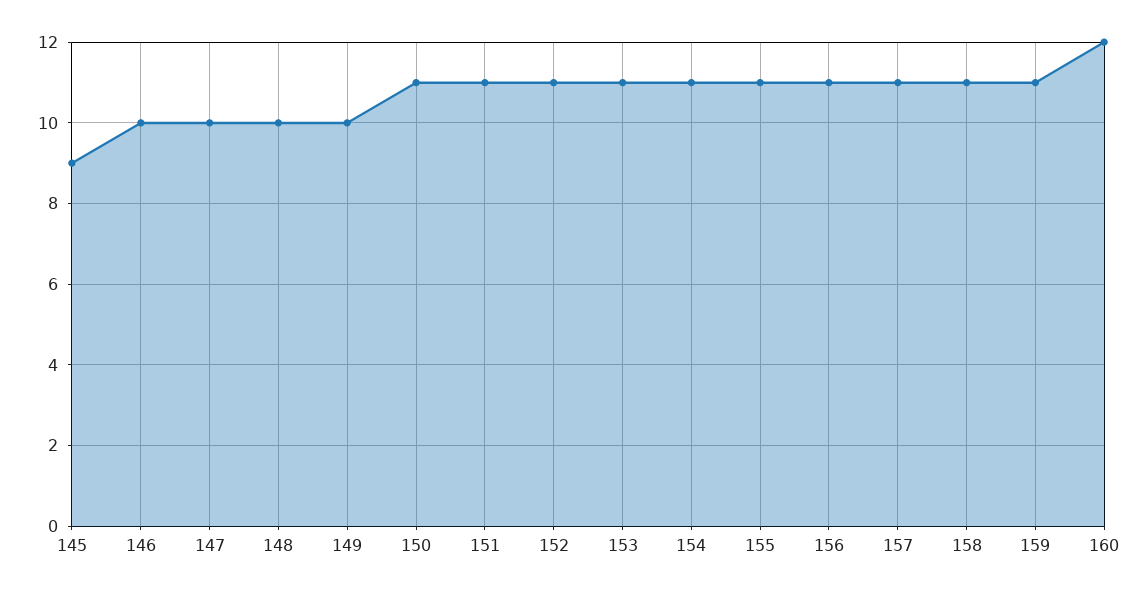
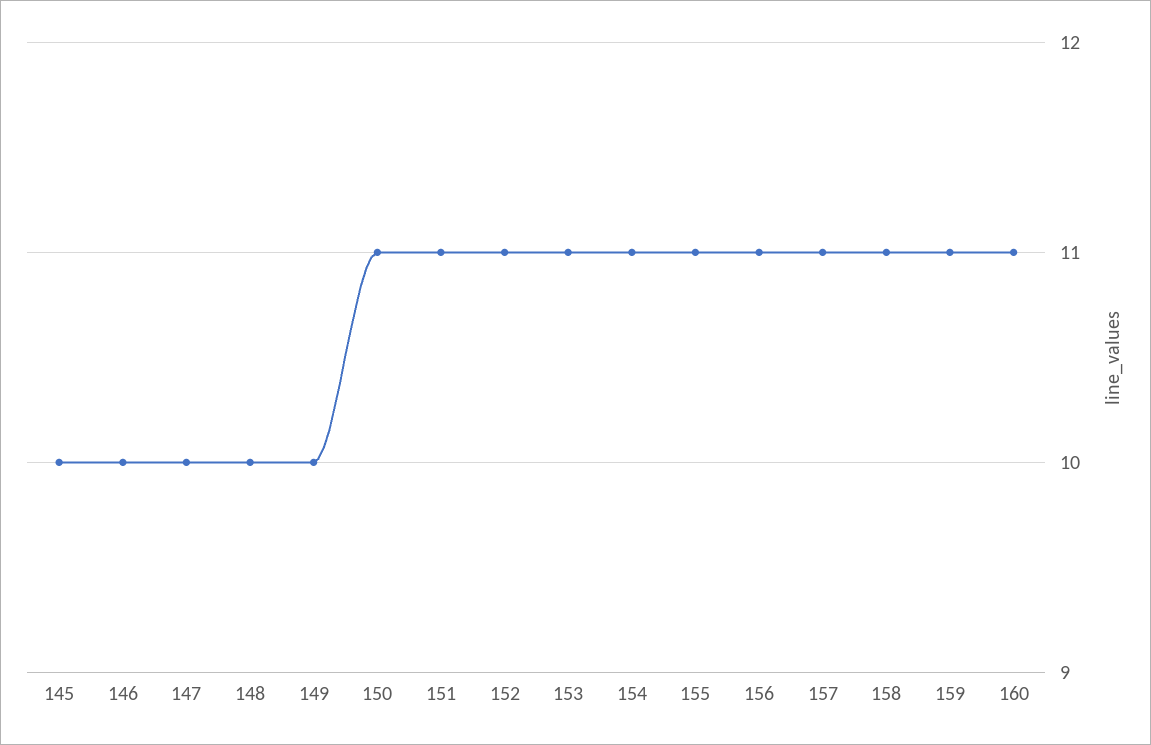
145: 9 -> 10
160: 12 -> 11

